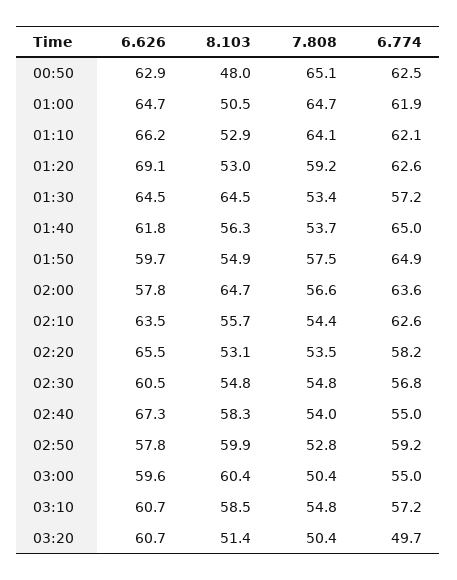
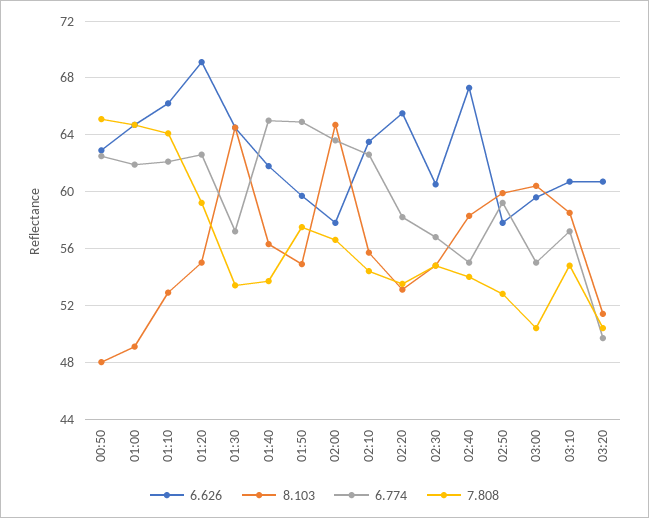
8.103, 01:00: 50.5 -> 49
8.103, 01:20: 53 -> 55

